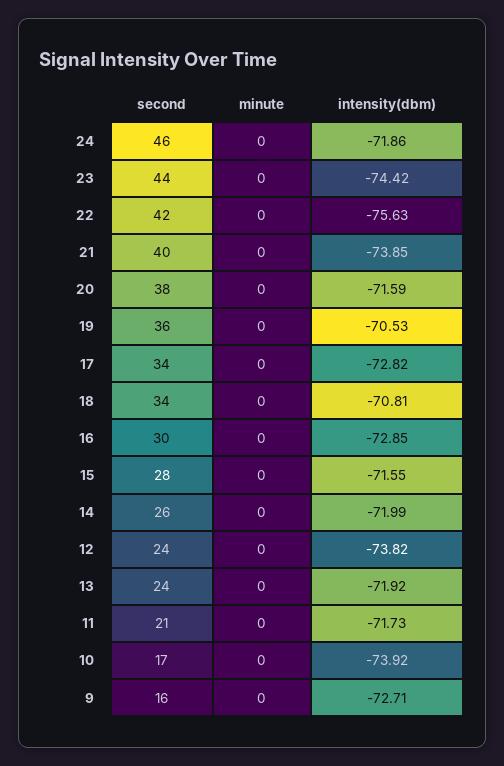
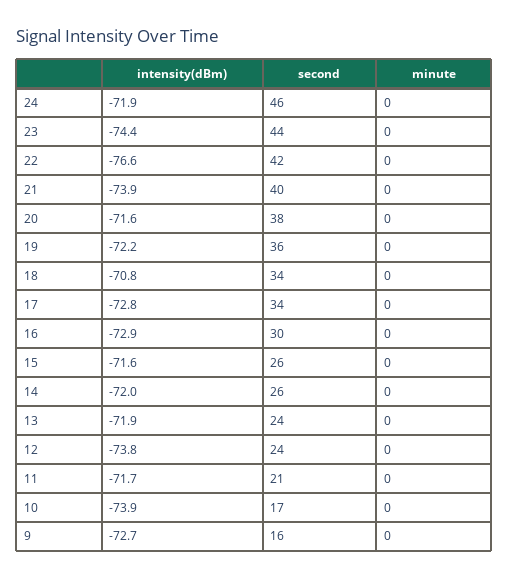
intensity(dbm), 22: -75.63 -> -76.6
intensity(dbm), 19: -70.53 -> -72.2
second, 15: 28 -> 26

